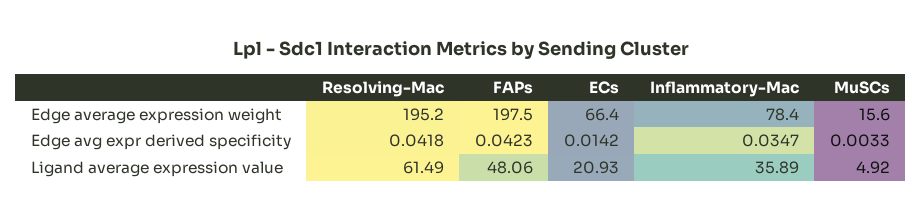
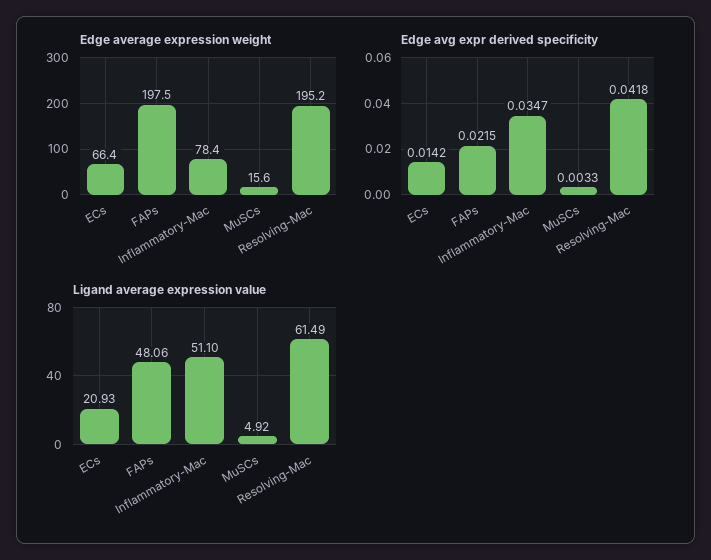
Edge avg expr derived specificity, FAPs: 0.0423 -> 0.0215
Ligand average expression value, Inflammatory-Mac: 35.89 -> 51.1

